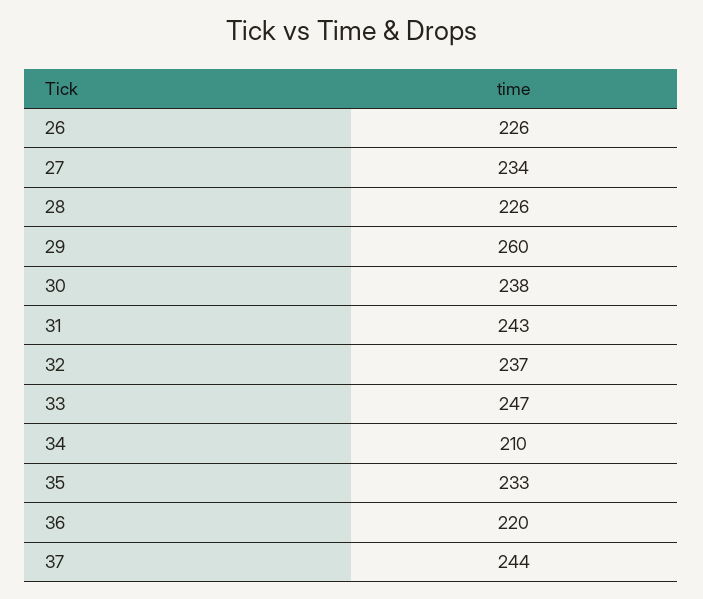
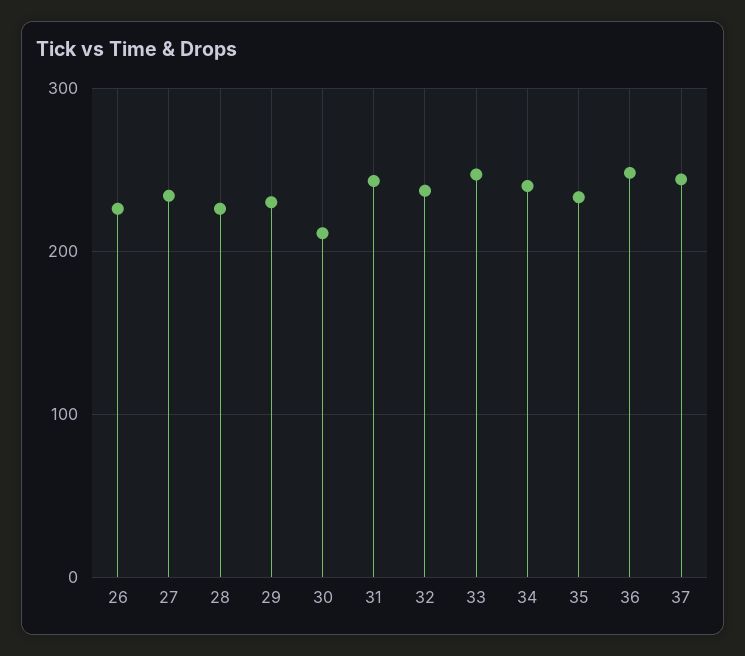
29: 260 -> 230
30: 238 -> 210
34: 210 -> 240
36: 220 -> 250

